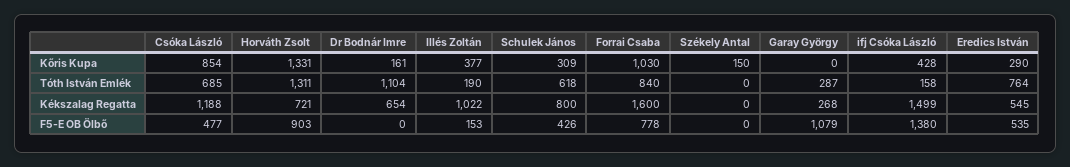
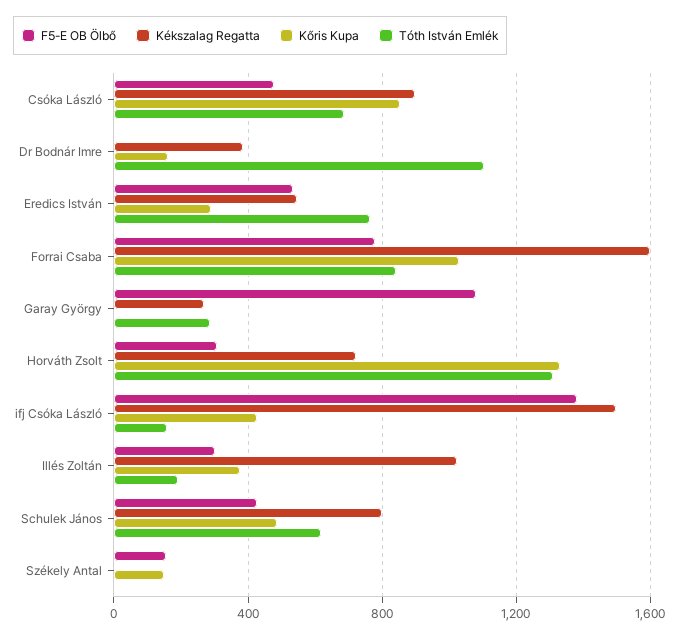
Kőris Kupa, Schulek János: 309 -> 500
Kékszalag Regatta, Csóka László: 1188 -> 900
Kékszalag Regatta, Dr Bodnár Imre: 654 -> 400
F5-E OB Ölbő, Horváth Zsolt: 903 -> 300
F5-E OB Ölbő, Illés Zoltán: 153 -> 300
F5-E OB Ölbő, Székely Antal: 0 -> 150

